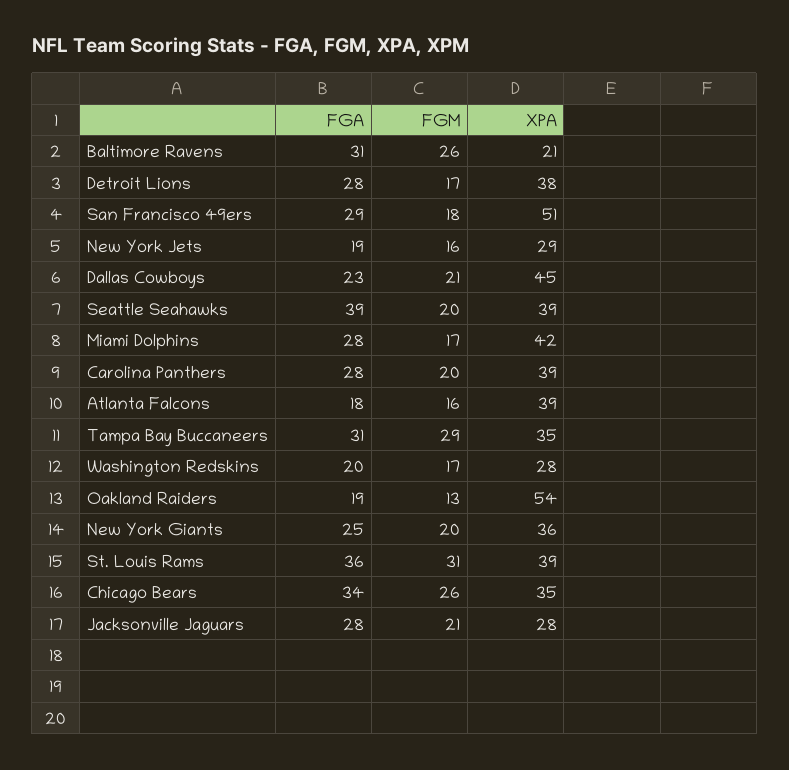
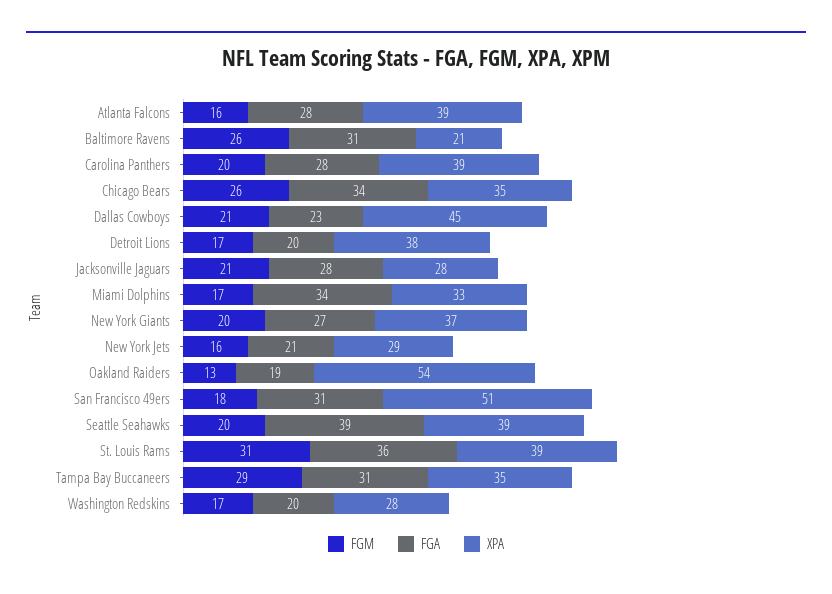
FGA, Detroit Lions: 28 -> 20
FGA, San Francisco 49ers: 29 -> 31
FGA, New York Jets: 19 -> 21
FGA, Miami Dolphins: 28 -> 34
XPA, Miami Dolphins: 42 -> 33
FGA, Atlanta Falcons: 18 -> 28
FGA, New York Giants: 25 -> 27
XPA, New York Giants: 36 -> 37

